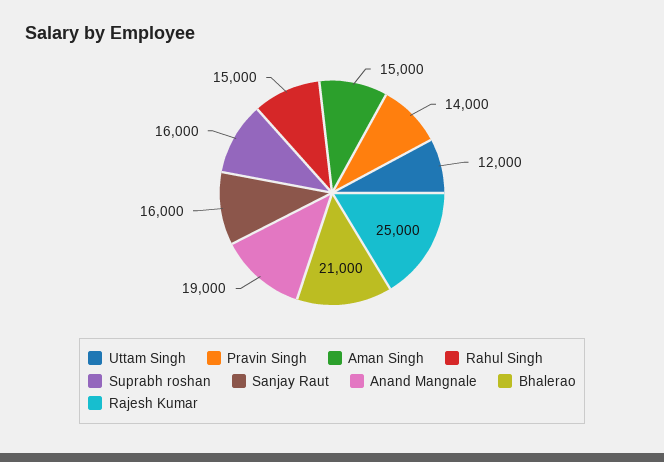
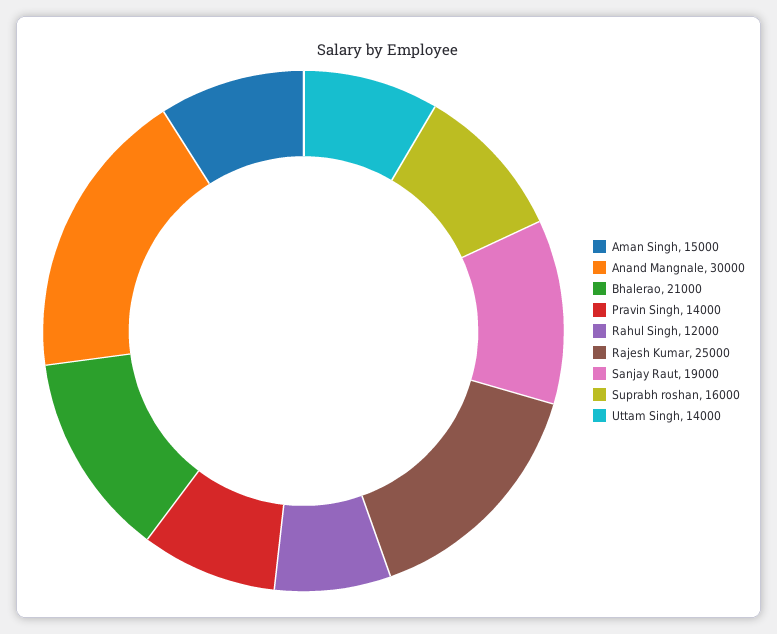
Uttam Singh: 12000 -> 14000
Rahul Singh: 15000 -> 12000
Sanjay Raut: 16000 -> 19000
Anand Mangnale: 19000 -> 30000

